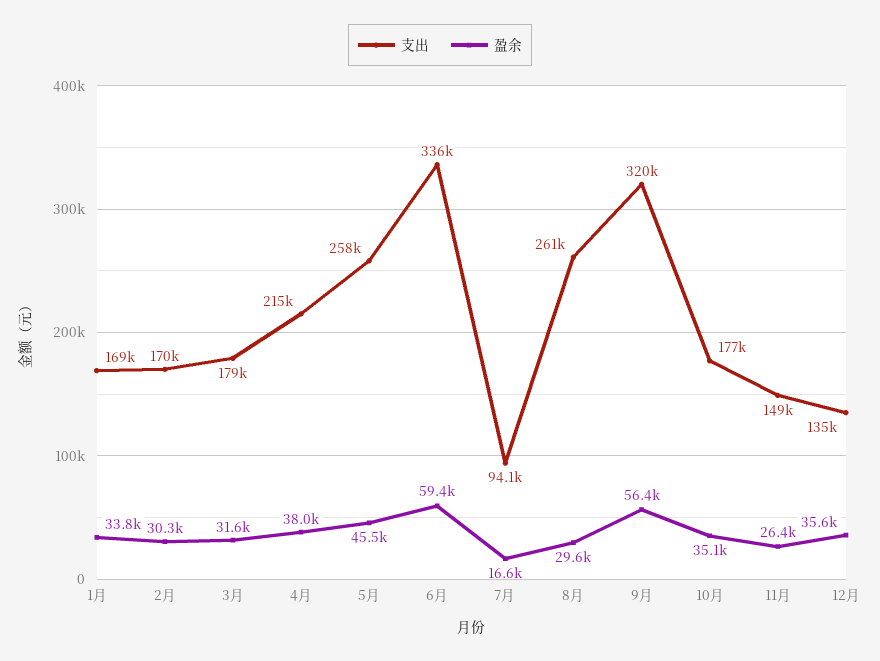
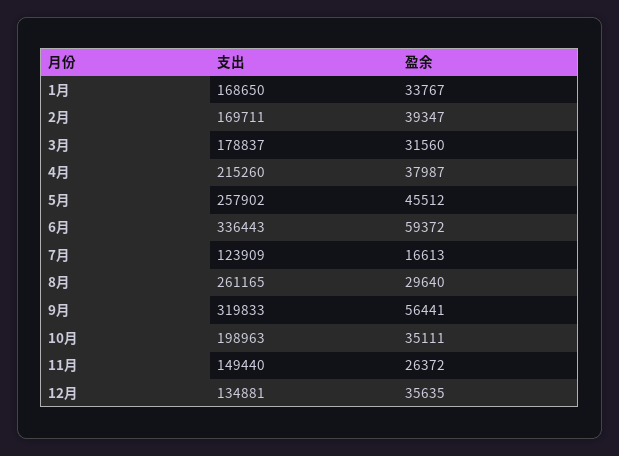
盈余, 2月: 30300 -> 39347
支出, 7月: 94100 -> 123909
支出, 10月: 177000 -> 198963

